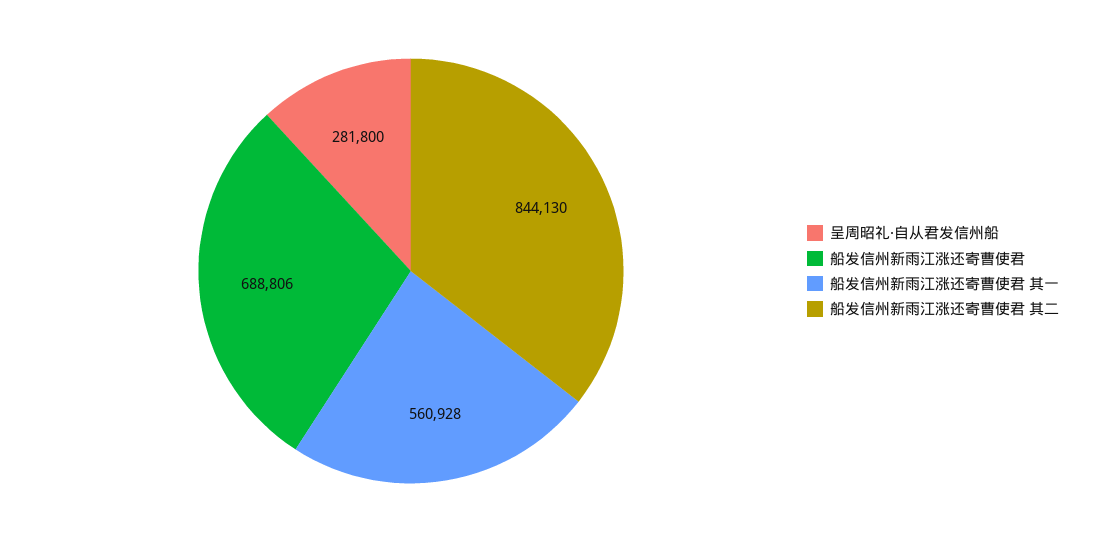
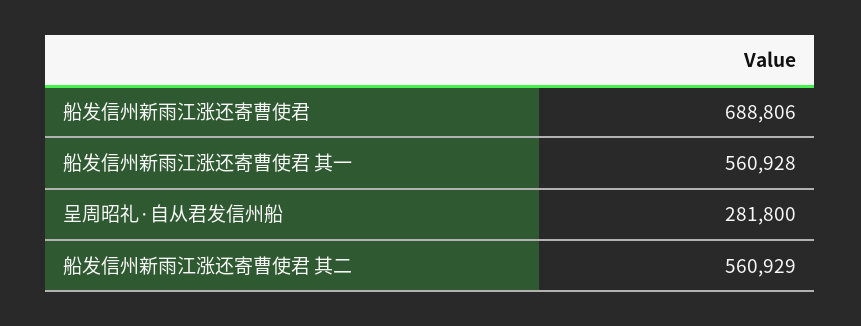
船发信州新雨江涨还寄曹使君 其二: 844130 -> 560929

